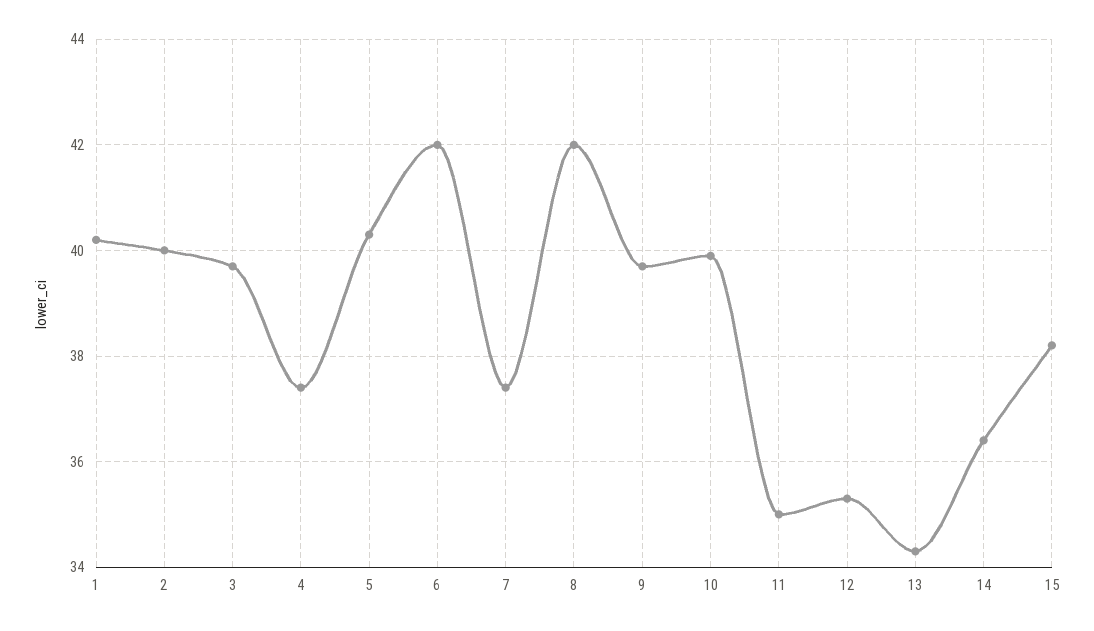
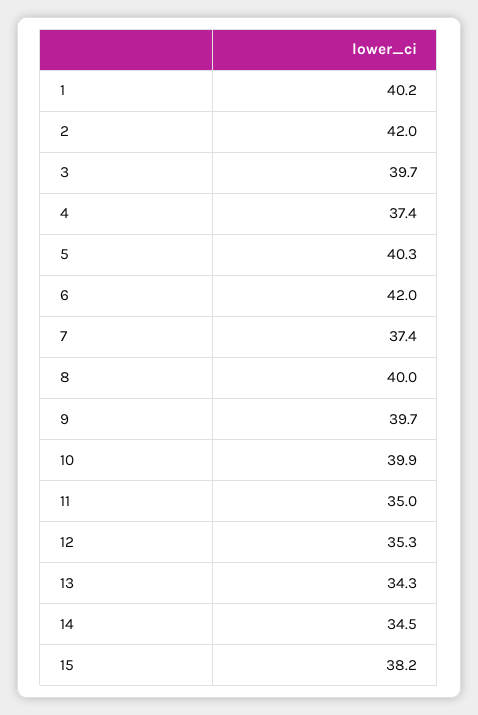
2: 40 -> 42
8: 42 -> 40
14: 36.5 -> 34.5

